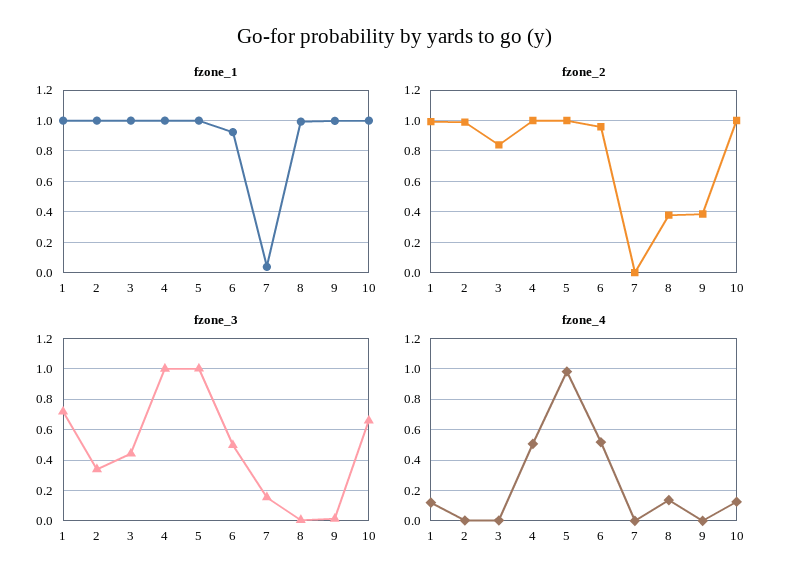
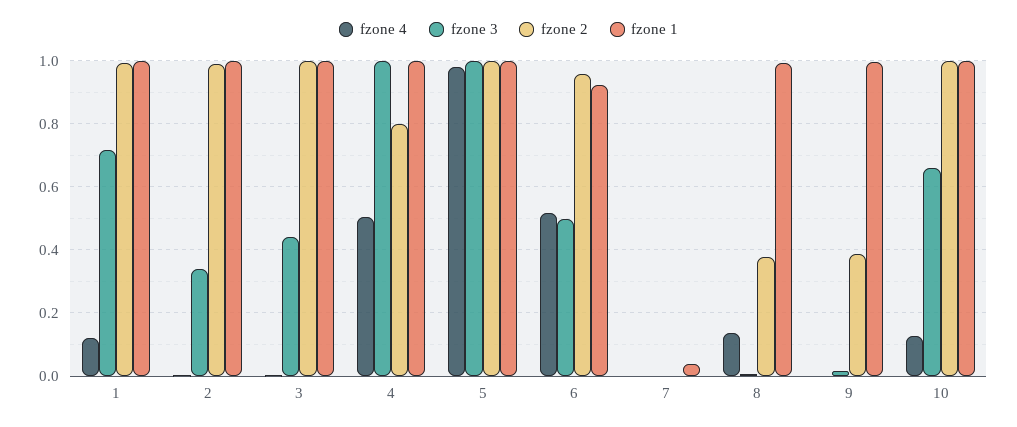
fzone_2, 3: 0.85 -> 1
fzone_2, 4: 1 -> 0.8
fzone_3, 7: 0.15 -> 0

